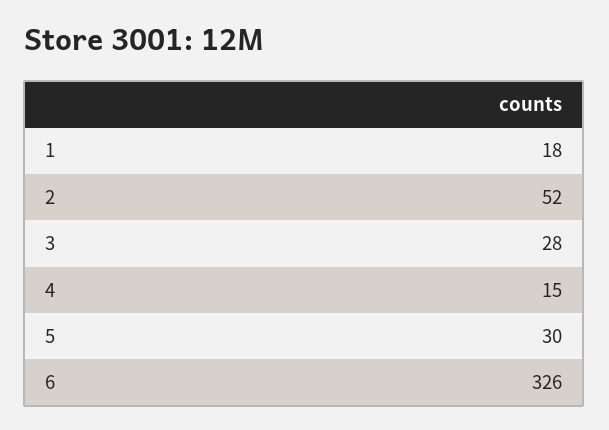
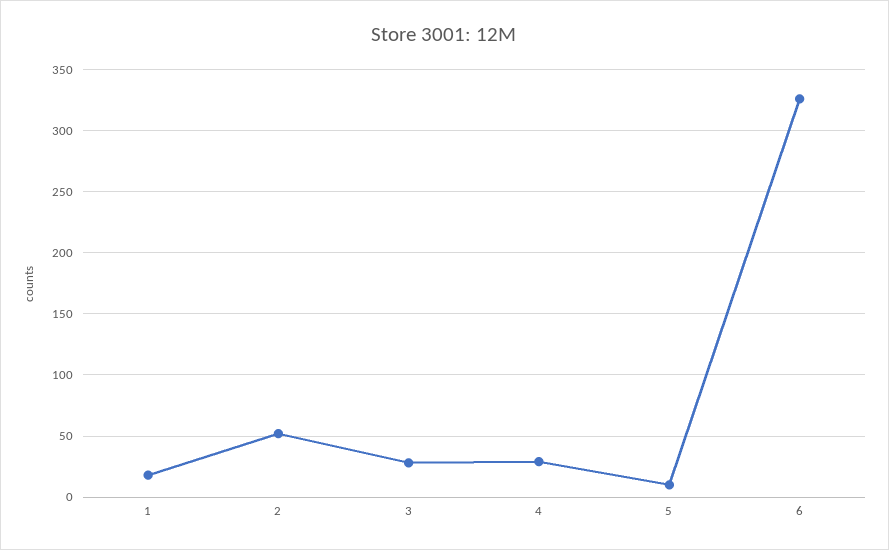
4: 15 -> 30
5: 30 -> 10

